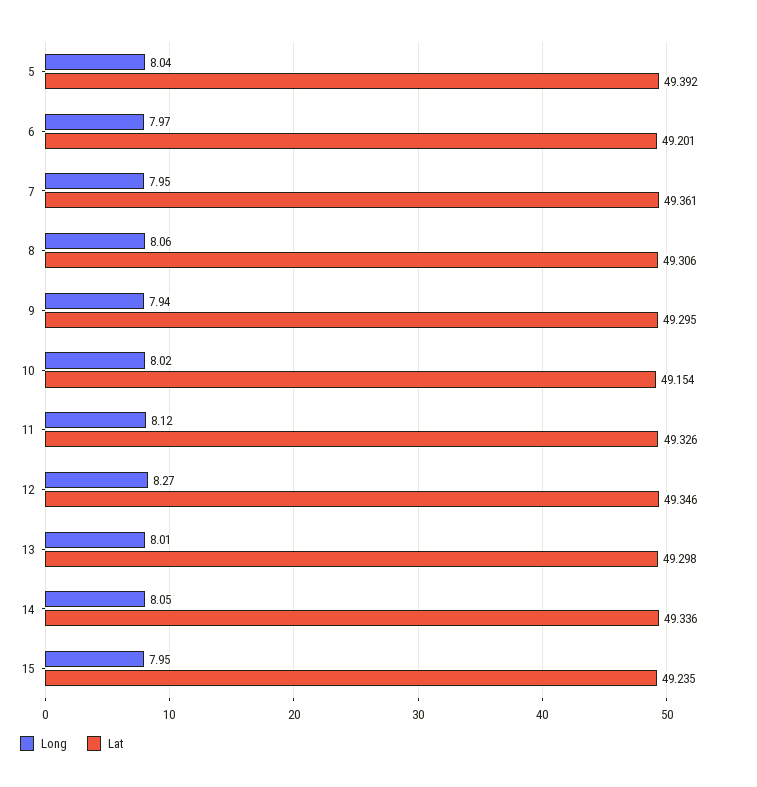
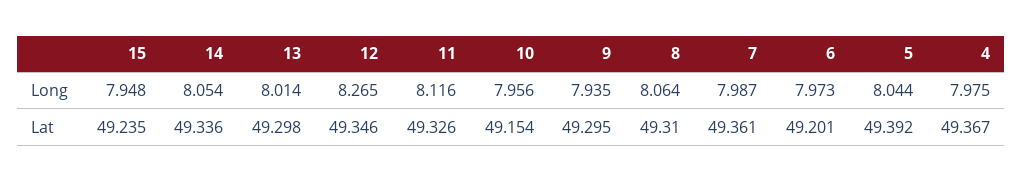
Long, 7: 7.95 -> 7.987
Lat, 8: 49.306 -> 49.31
Long, 10: 8.02 -> 7.956
Long, 4: none -> 7.975
Lat, 4: none -> 49.367

